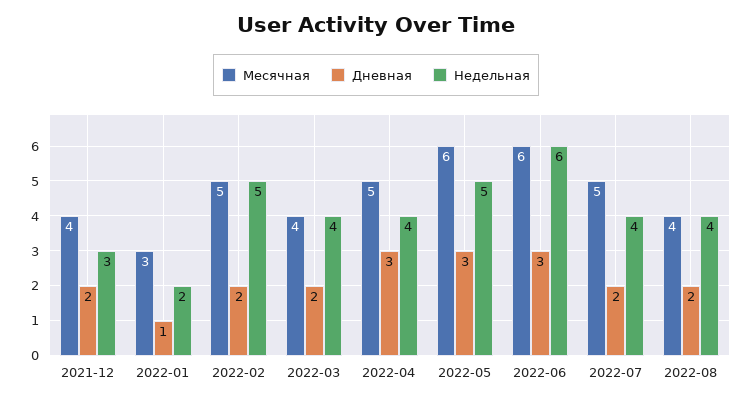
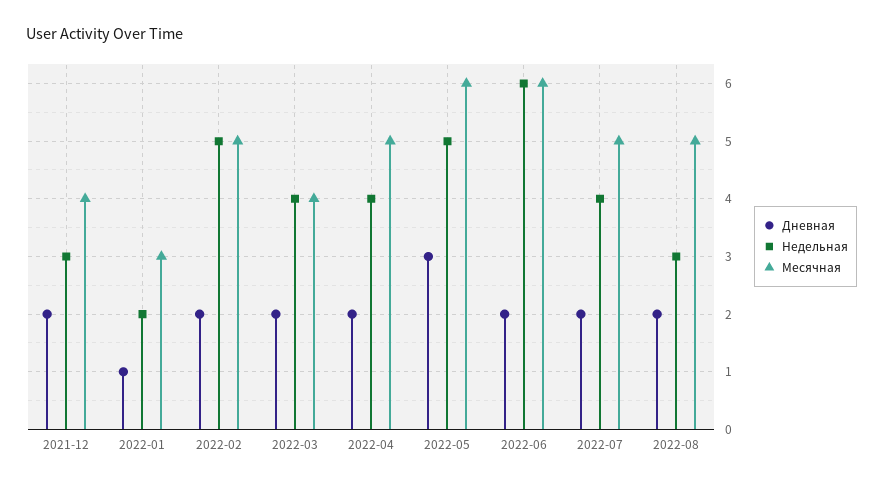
Дневная, 2022-04: 3 -> 2
Дневная, 2022-06: 3 -> 2
Месячная, 2022-08: 4 -> 5
Недельная, 2022-08: 4 -> 3

